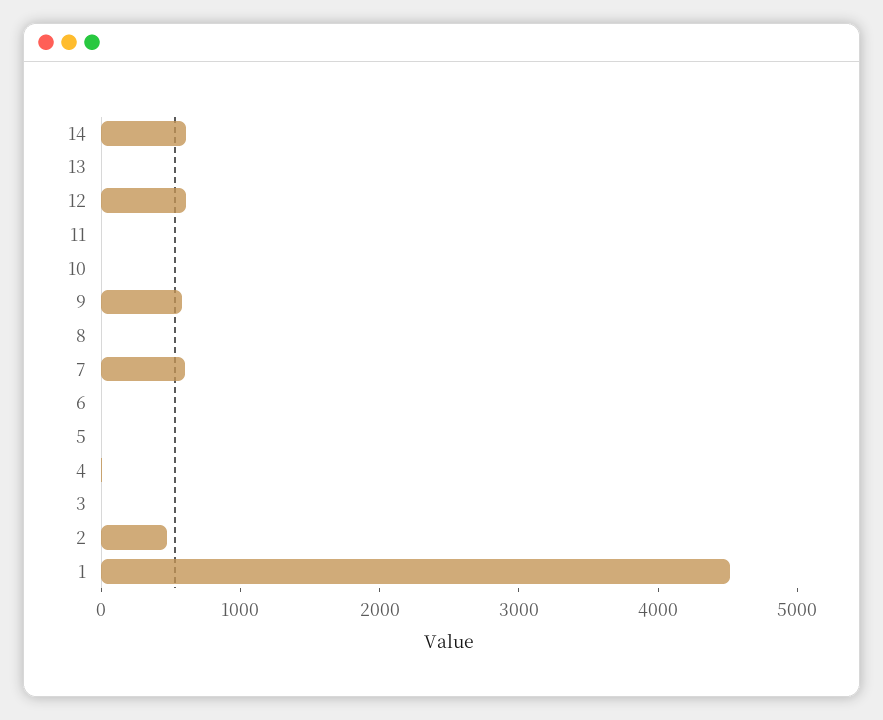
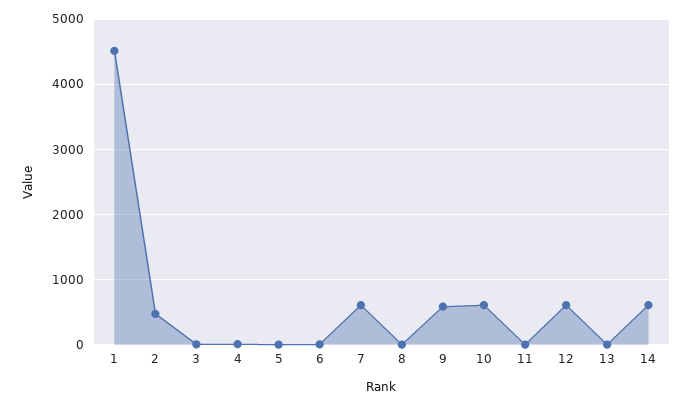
10: 0 -> 600

